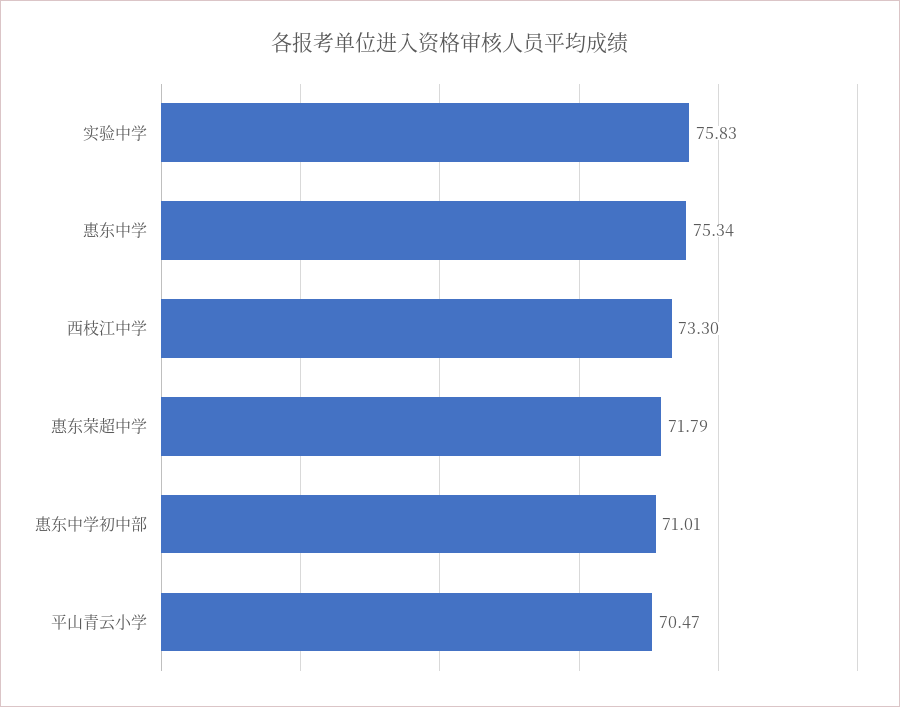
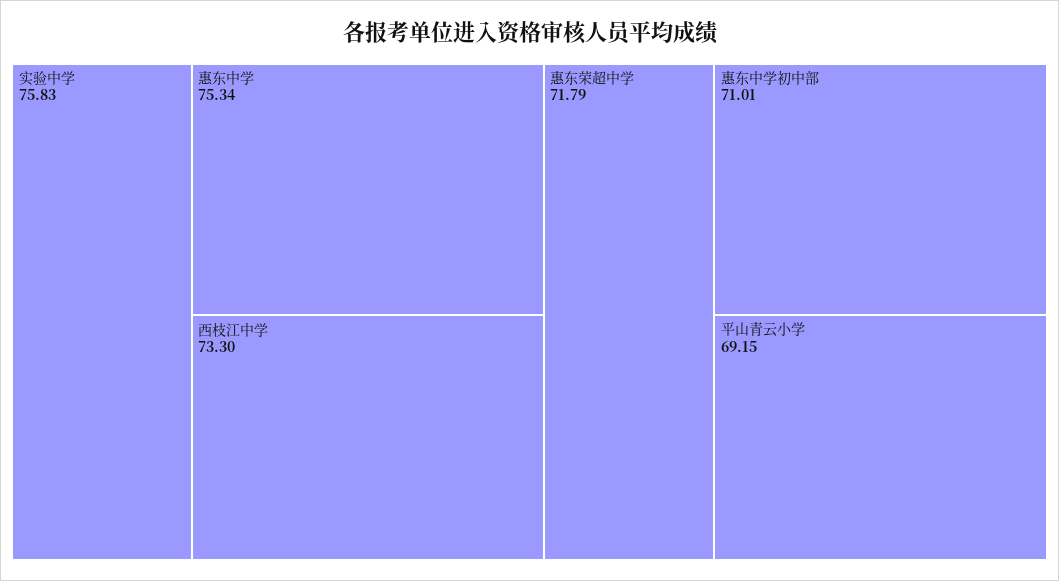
平山青云小学: 70.47 -> 69.15

